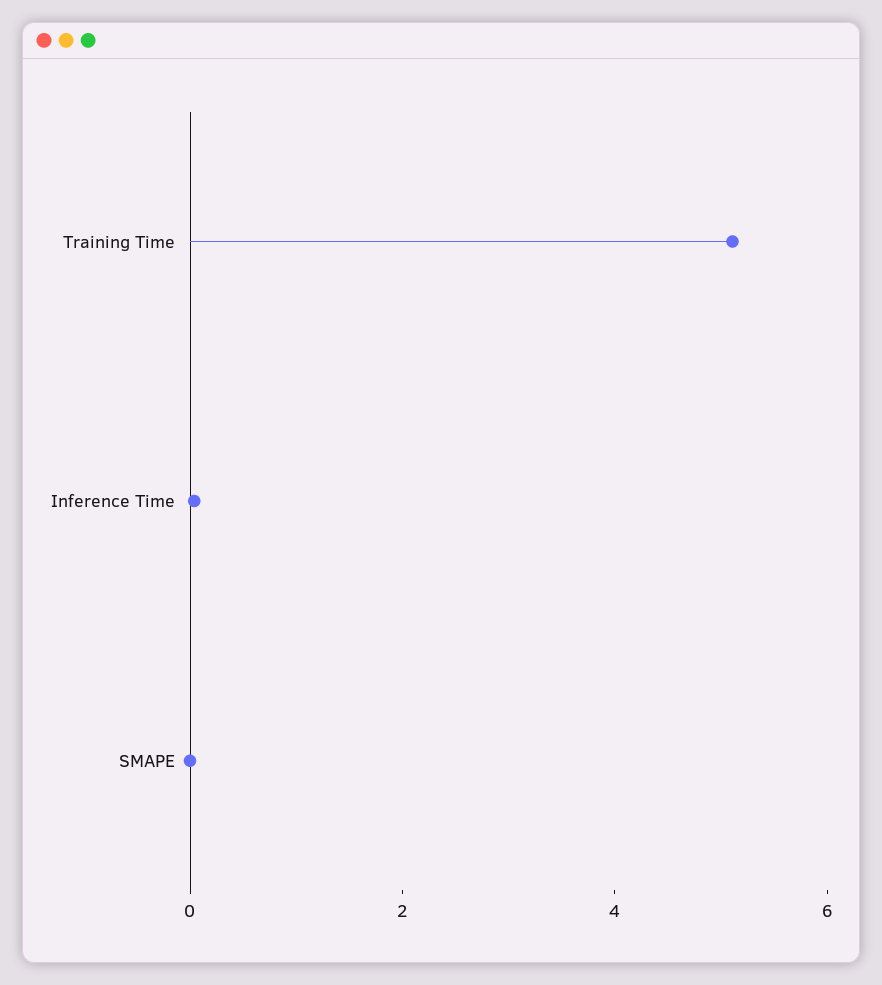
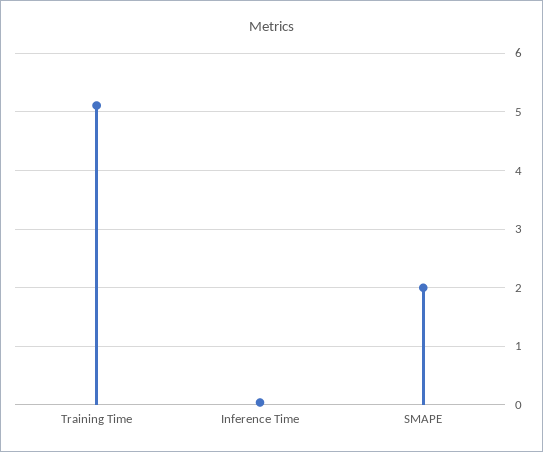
SMAPE: 0 -> 2

